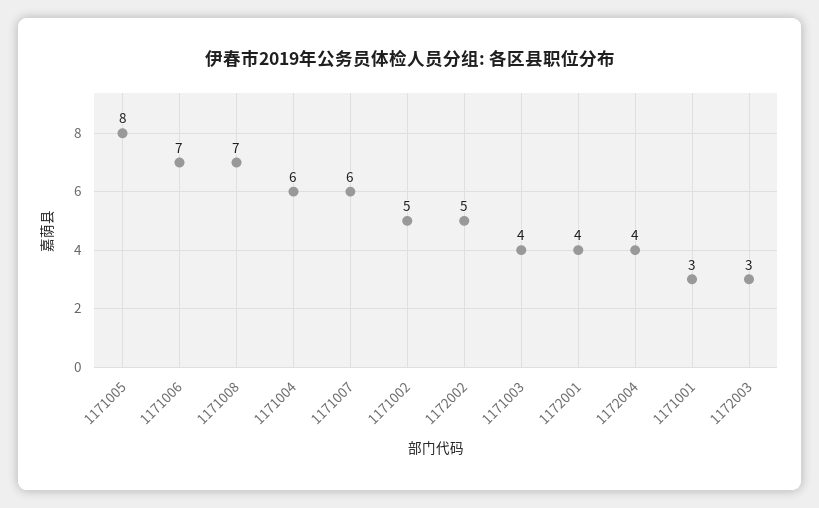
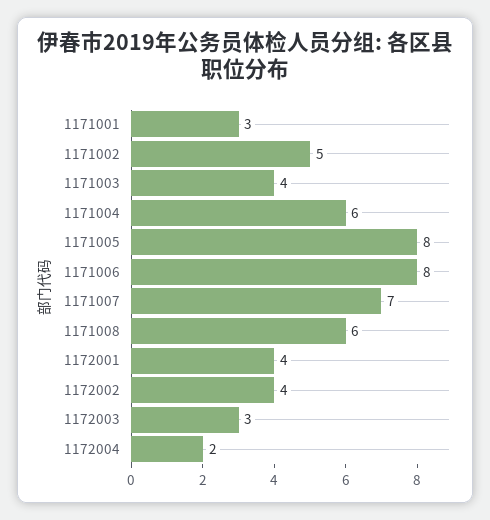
1171006: 7 -> 8
1171008: 7 -> 6
1171007: 6 -> 7
1172002: 5 -> 4
1172004: 4 -> 2

